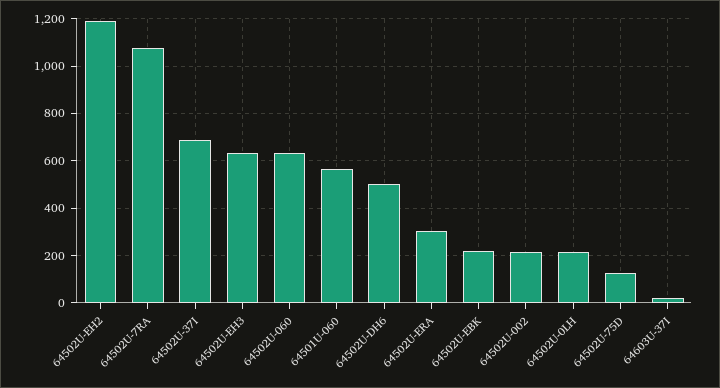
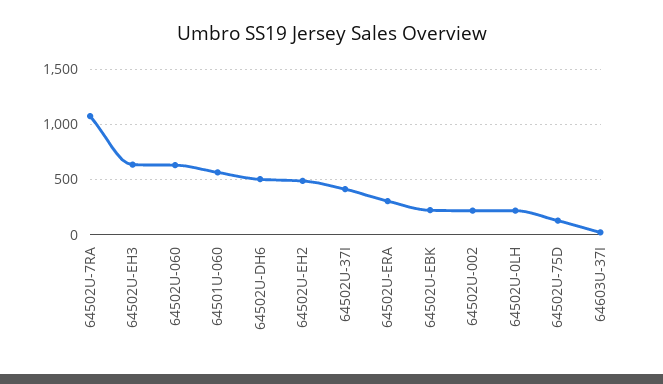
64502U-EH2: 1200 -> 500
64502U-37I: 700 -> 400

